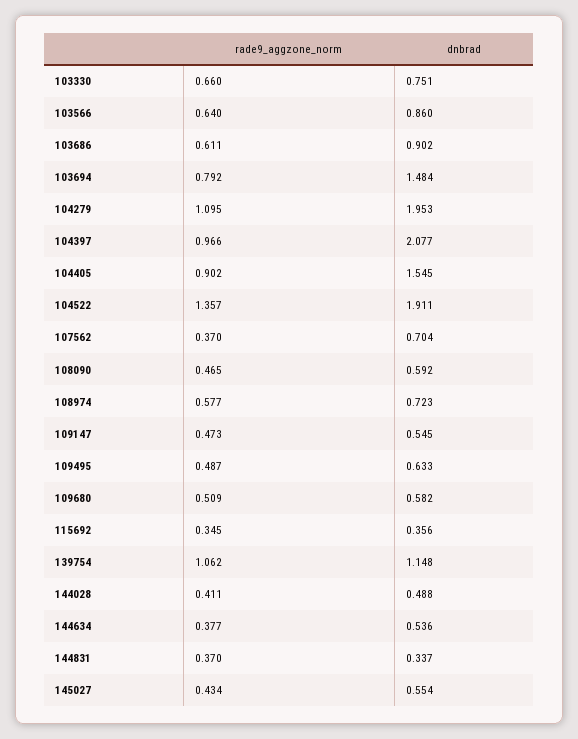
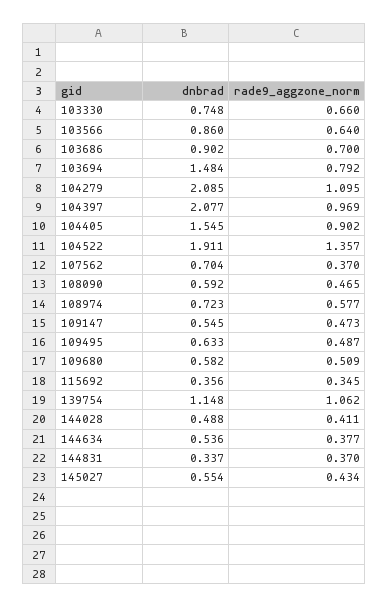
dnbrad, 103330: 0.751 -> 0.748
rade9_aggzone_norm, 103686: 0.611 -> 0.7
dnbrad, 104279: 1.953 -> 2.085
rade9_aggzone_norm, 104397: 0.966 -> 0.969

